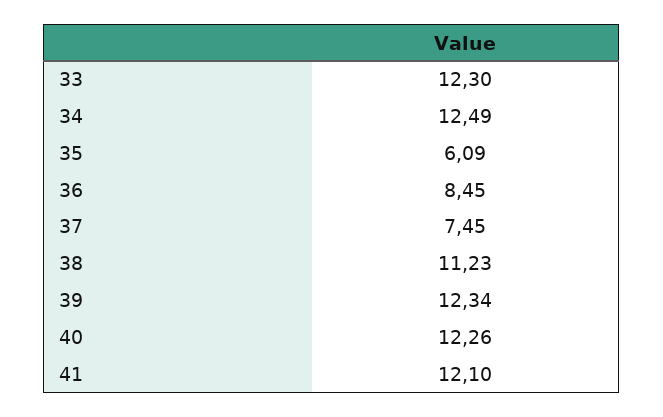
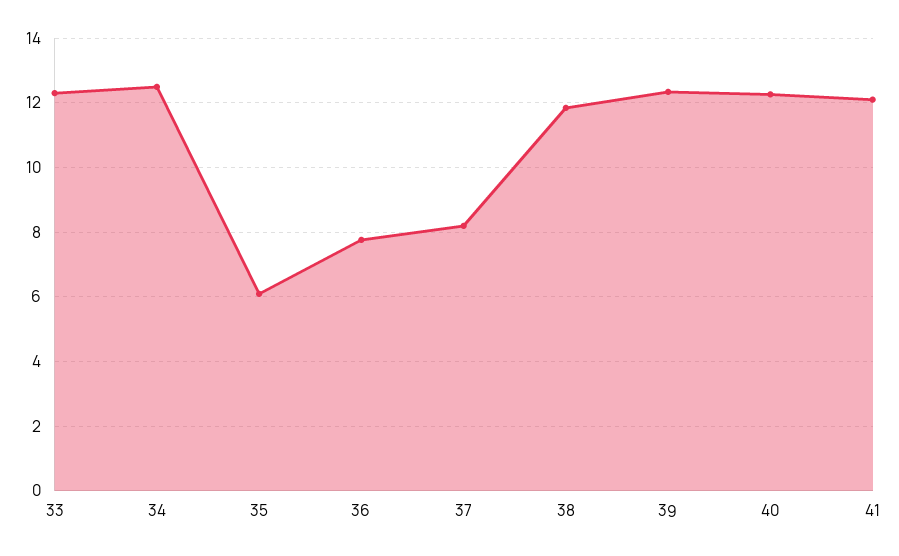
36: 8.45 -> 7.8
37: 7.45 -> 8.2
38: 11.23 -> 11.8

